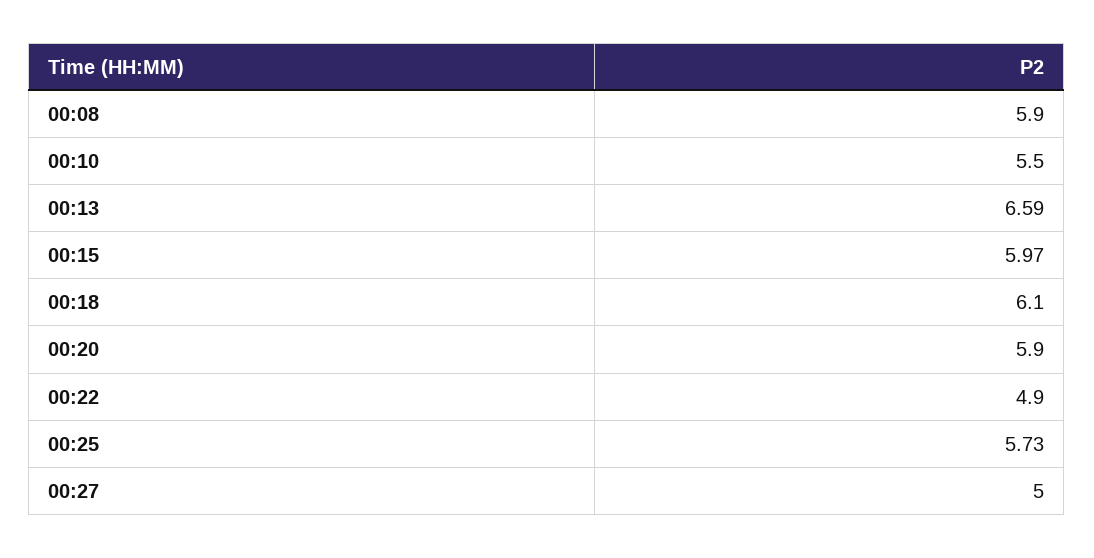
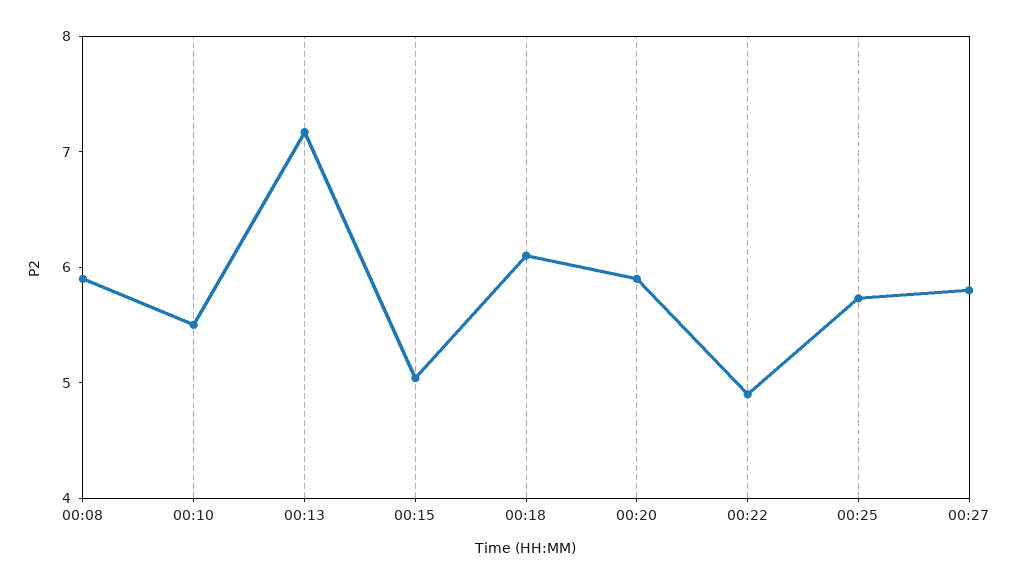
00:13: 6.59 -> 7.2
00:15: 5.97 -> 5
00:27: 5 -> 5.8

